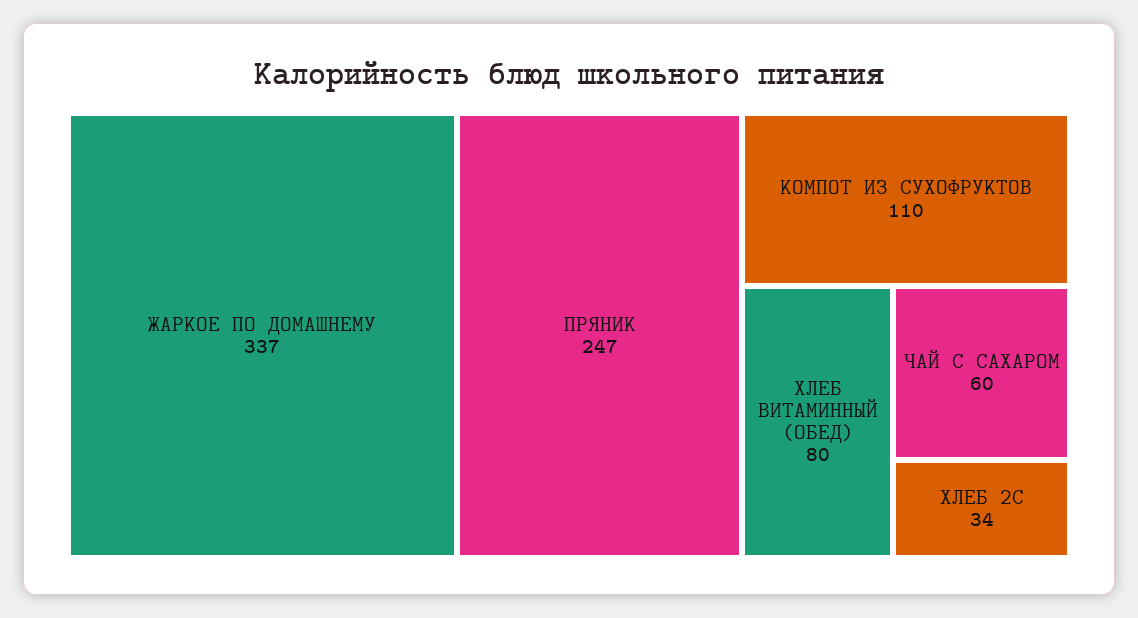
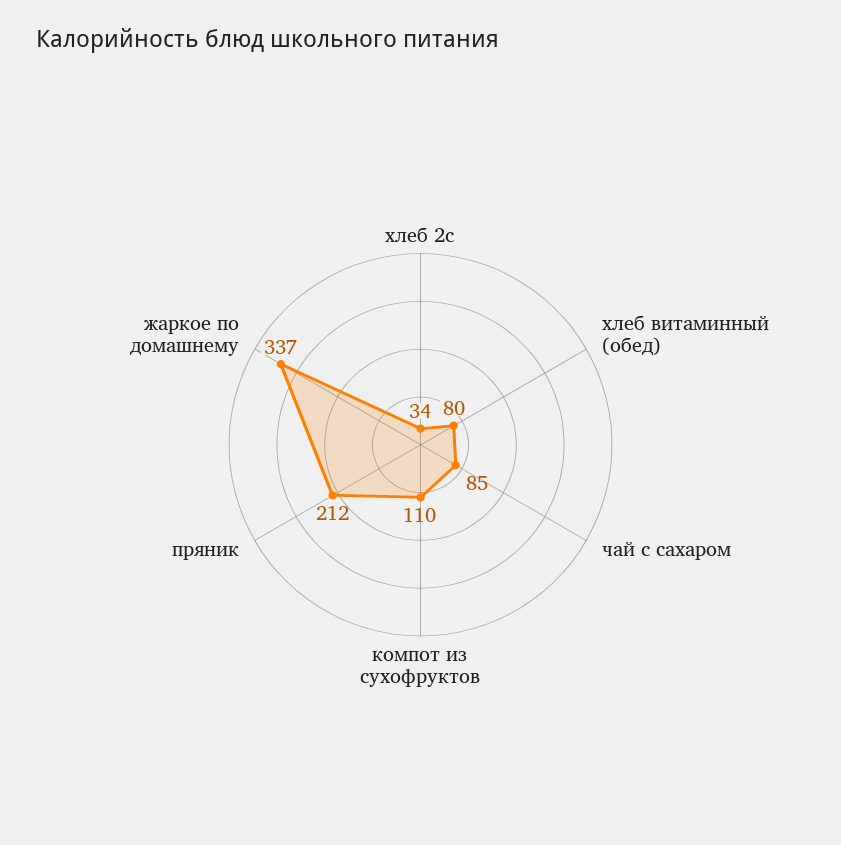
ПРЯНИК: 247 -> 212
ЧАЙ С САХАРОМ: 60 -> 85

